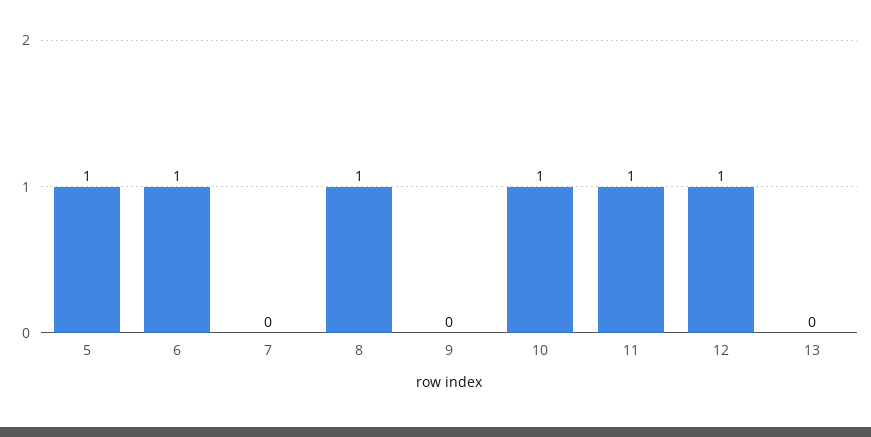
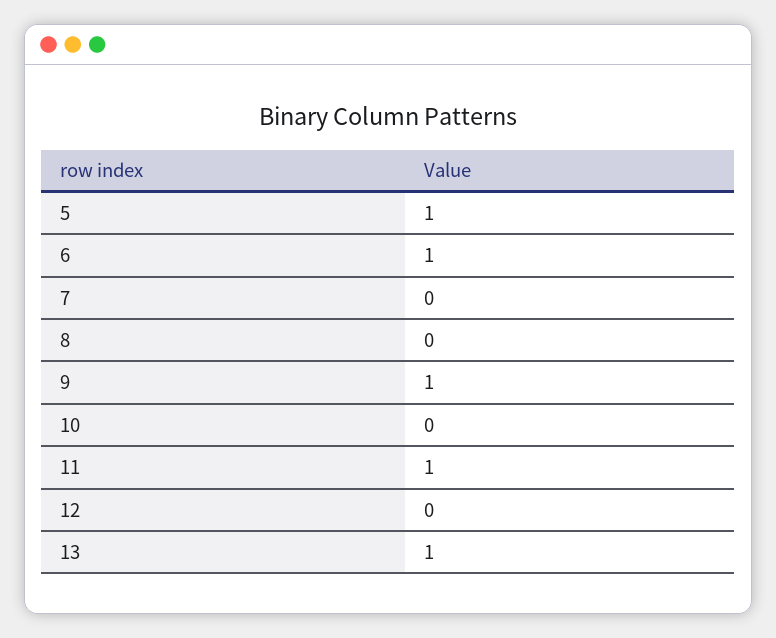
8: 1 -> 0
9: 0 -> 1
10: 1 -> 0
12: 1 -> 0
13: 0 -> 1

